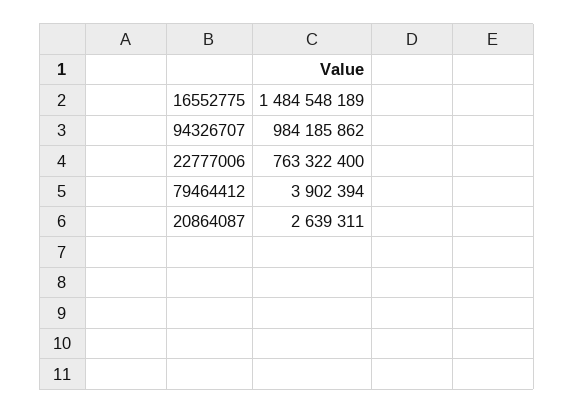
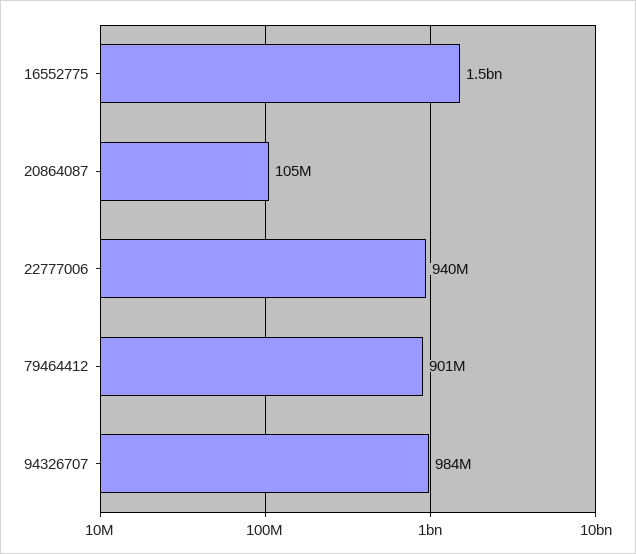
22777006: 763322400 -> 940000000
79464412: 3902394 -> 901000000
20864087: 2639311 -> 105000000

